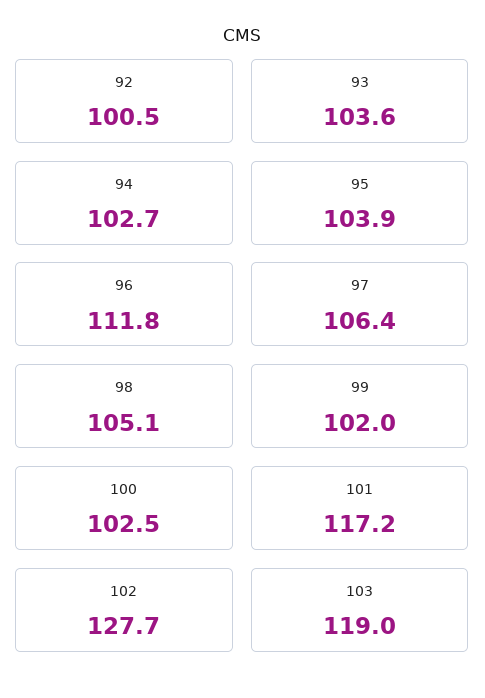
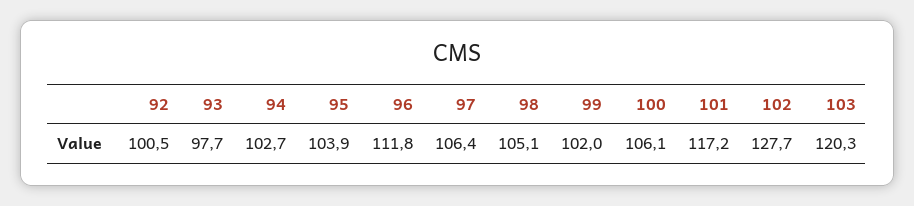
93: 103.6 -> 97.7
100: 102.5 -> 106.1
103: 119 -> 120.3

